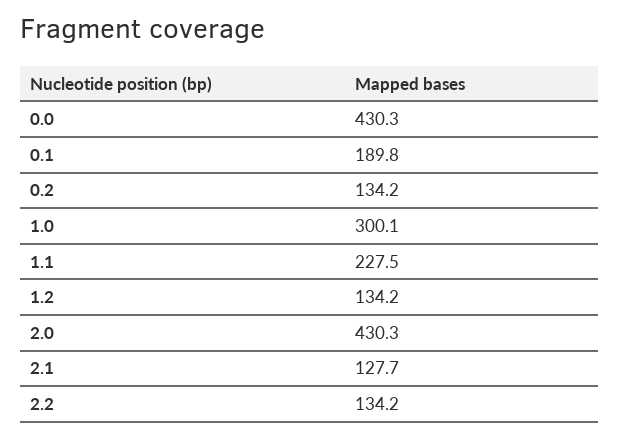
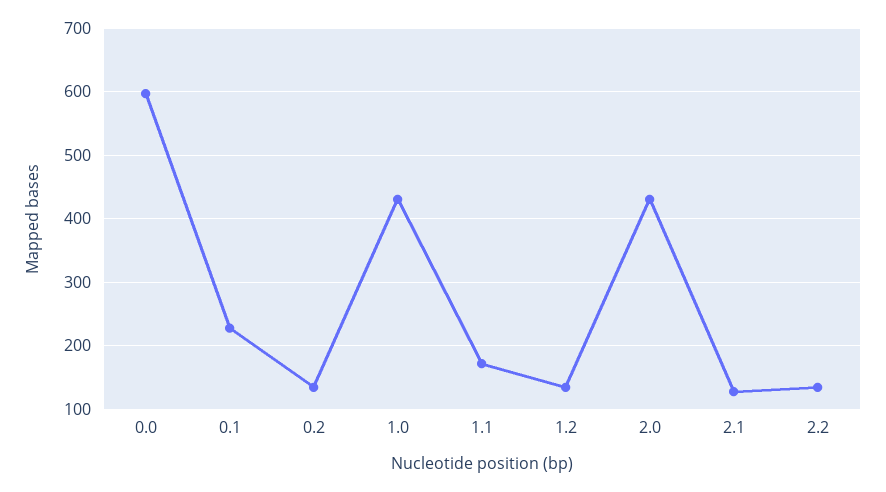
0.0: 430.3 -> 600
0.1: 189.8 -> 230
1.0: 300.1 -> 430
1.1: 227.5 -> 170

